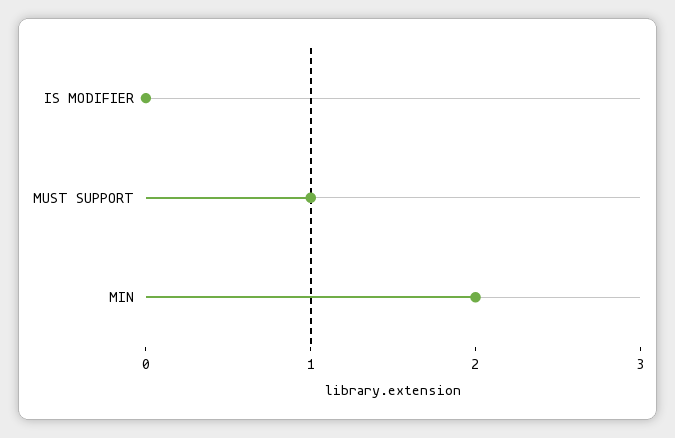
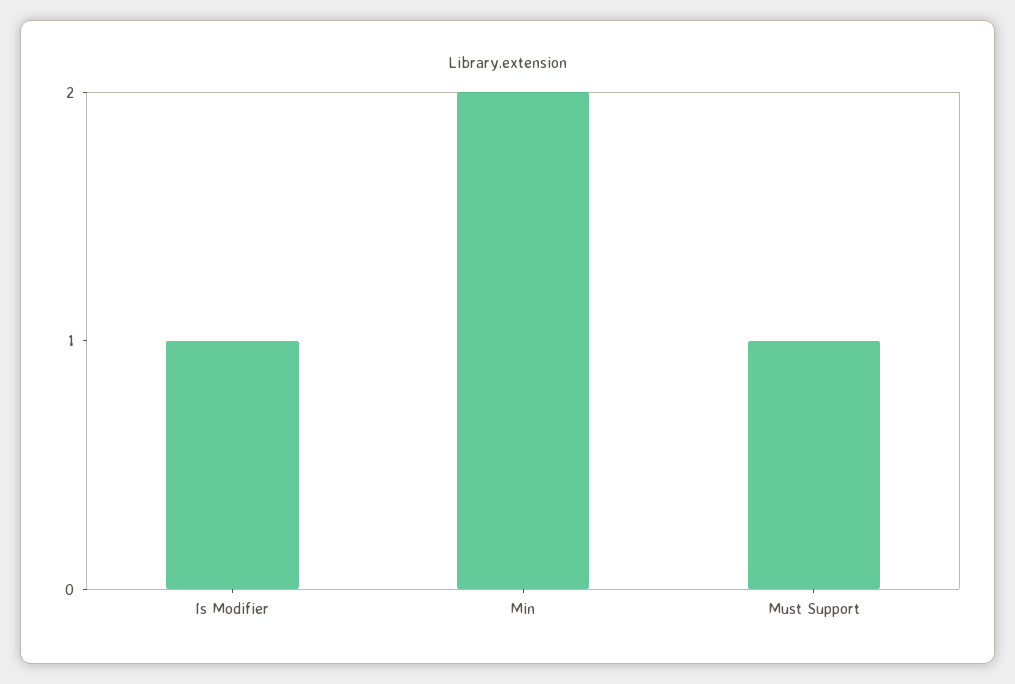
IS MODIFIER: 0 -> 1

